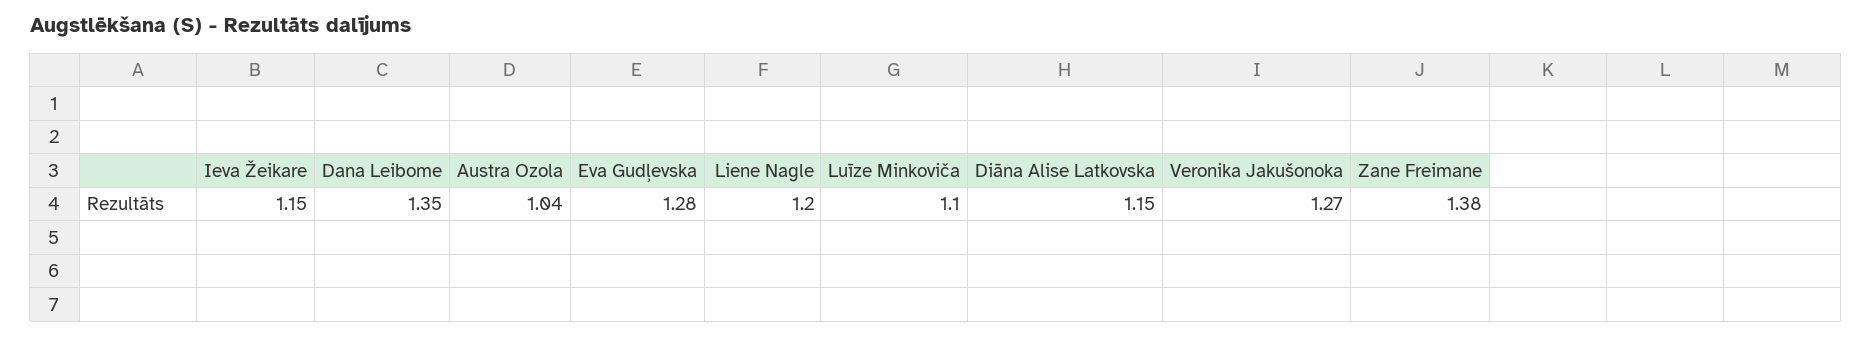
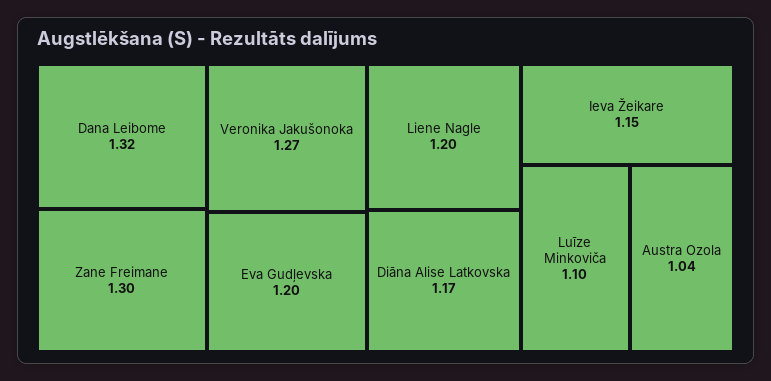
Dana Leibome: 1.35 -> 1.32
Eva Gudļevska: 1.28 -> 1.2
Diāna Alise Latkovska: 1.15 -> 1.17
Zane Freimane: 1.38 -> 1.3

